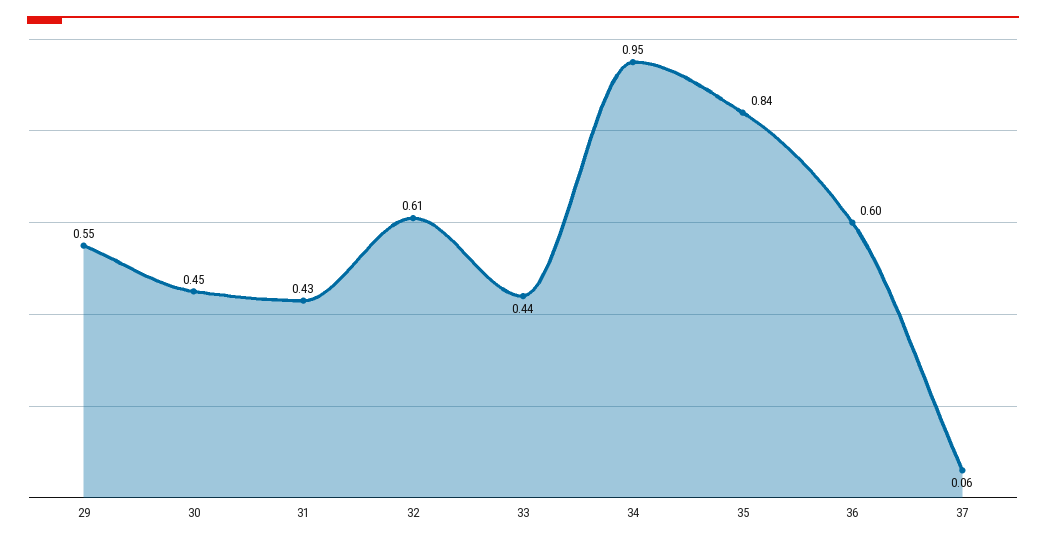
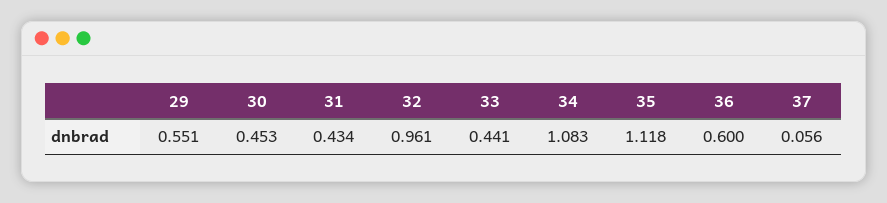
32: 0.61 -> 0.961
34: 0.95 -> 1.083
35: 0.84 -> 1.118

